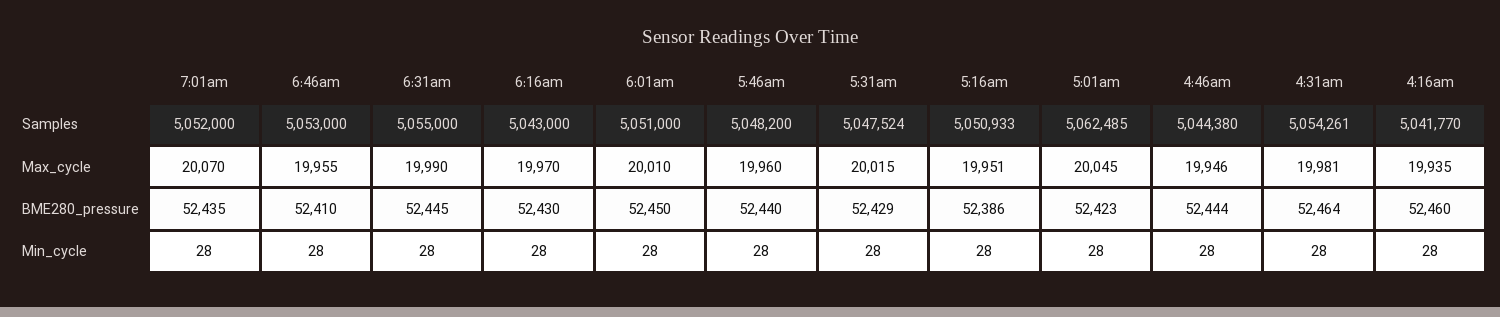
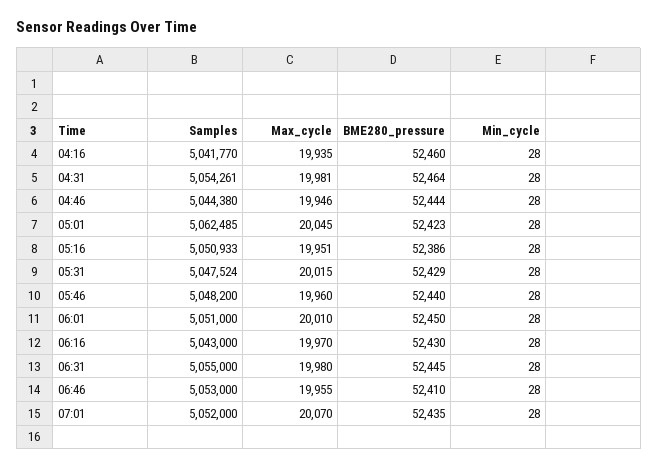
6:31am, Max_cycle: 19990 -> 19980

